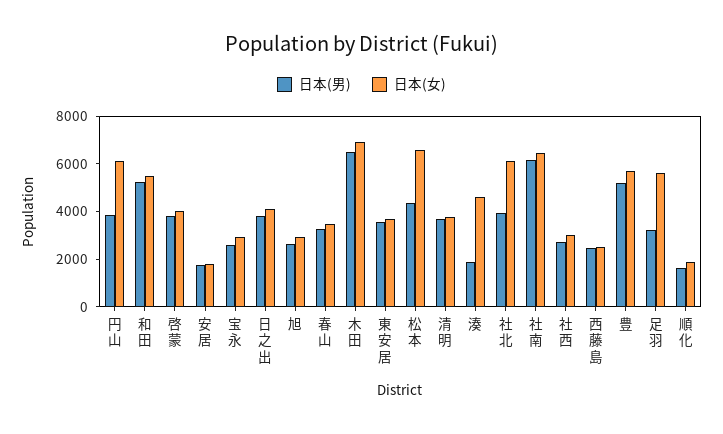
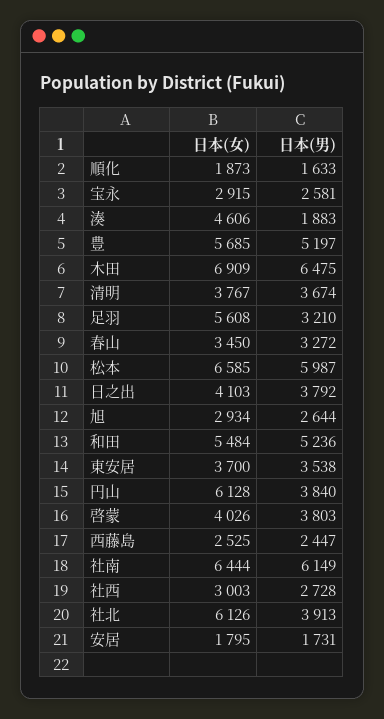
日本(男), 松本: 4500 -> 5987

